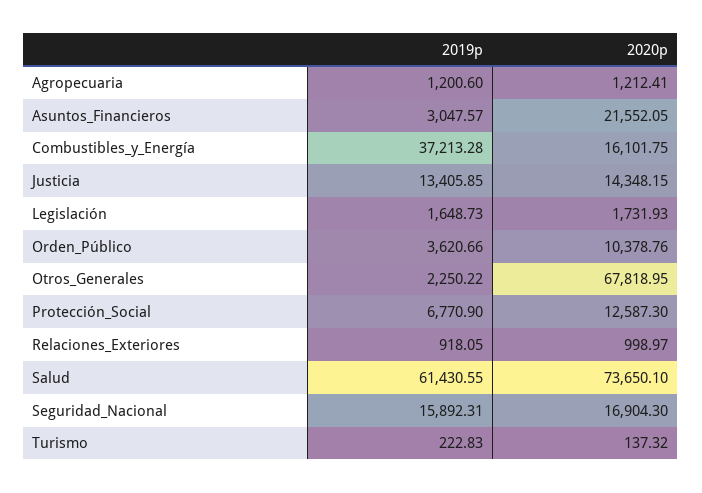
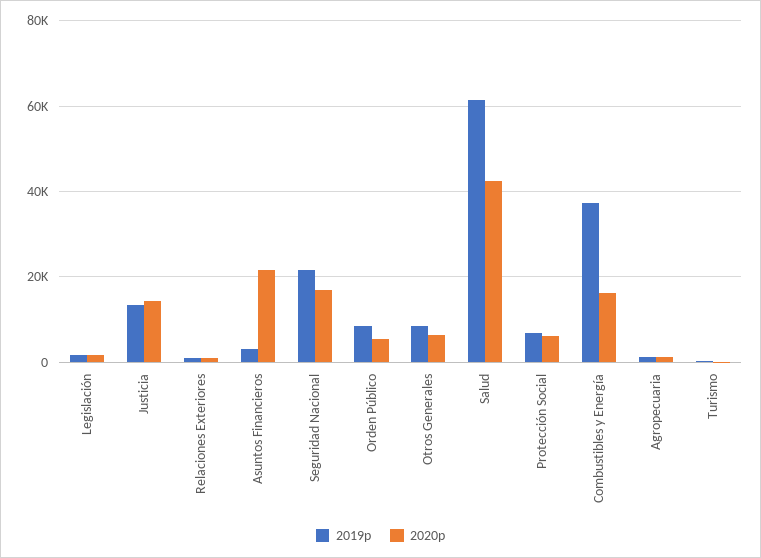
2019p, Orden_Público: 3620.66 -> 8000
2020p, Orden_Público: 10378.76 -> 6000
2019p, Otros_Generales: 2250.22 -> 8000
2020p, Otros_Generales: 67818.95 -> 6000
2020p, Protección_Social: 12587.3 -> 6000
2020p, Salud: 73650.1 -> 42000
2019p, Seguridad_Nacional: 15892.31 -> 22000

